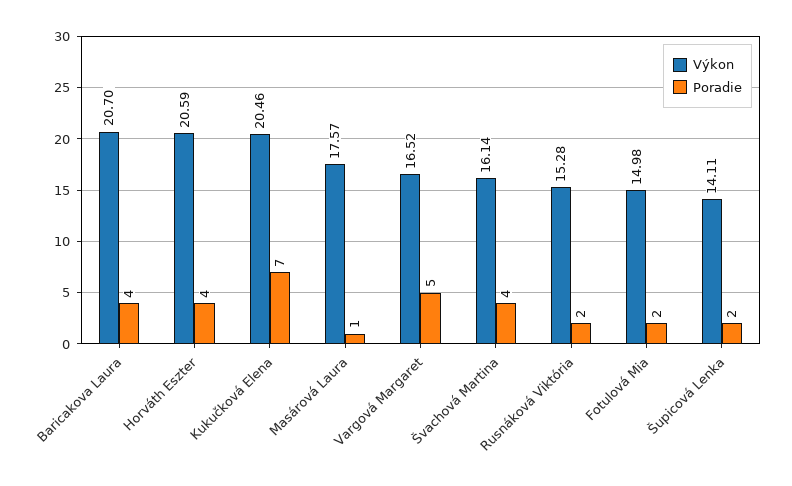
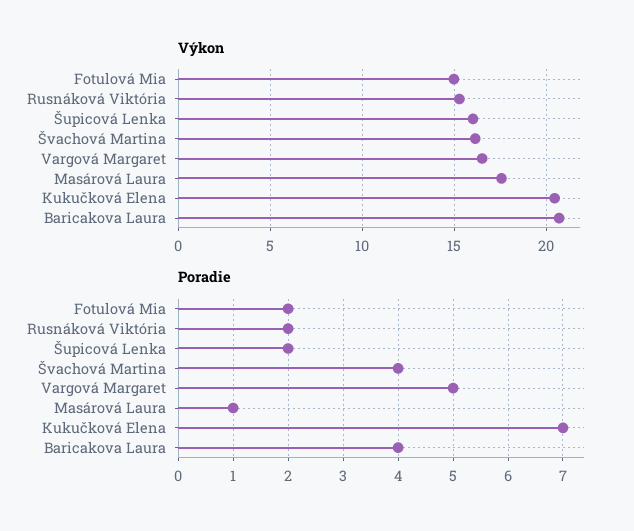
Výkon, Horváth Eszter: 20.59 -> none
Poradie, Horváth Eszter: 4 -> none
Výkon, Šupicová Lenka: 14.11 -> 16

